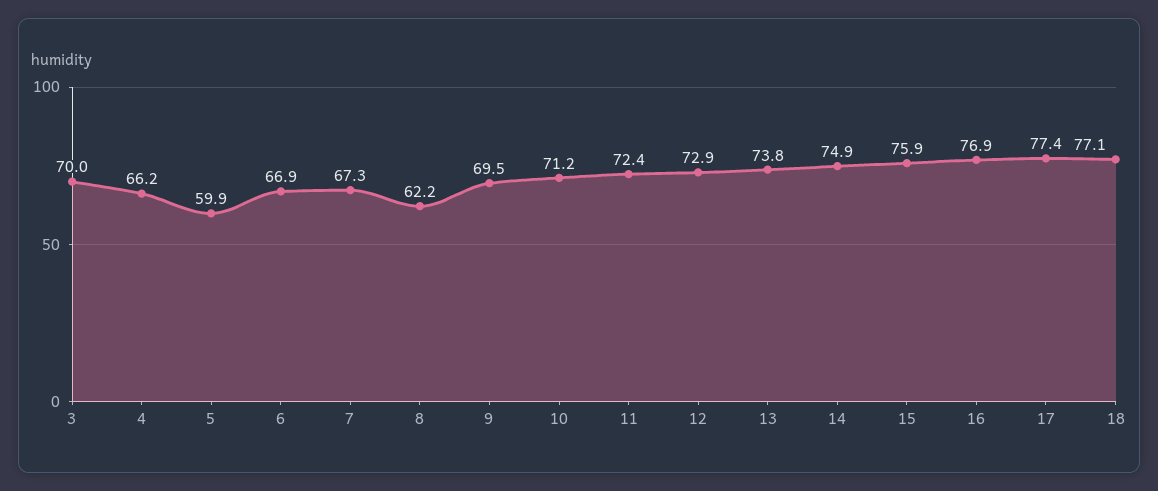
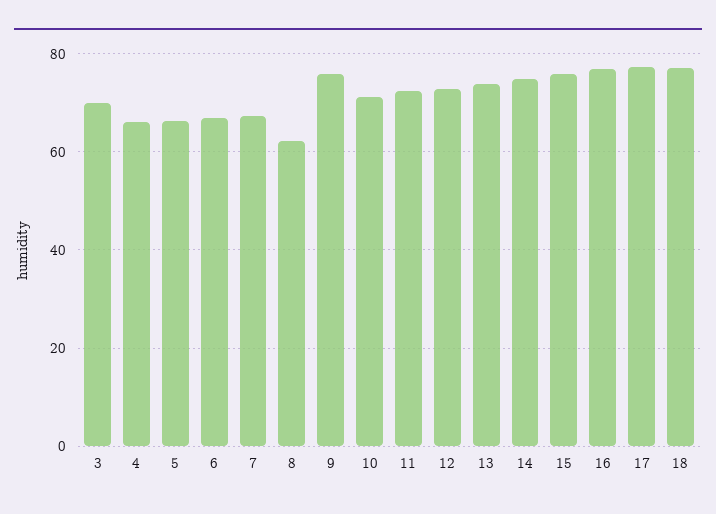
5: 59.9 -> 66
9: 69.5 -> 76

